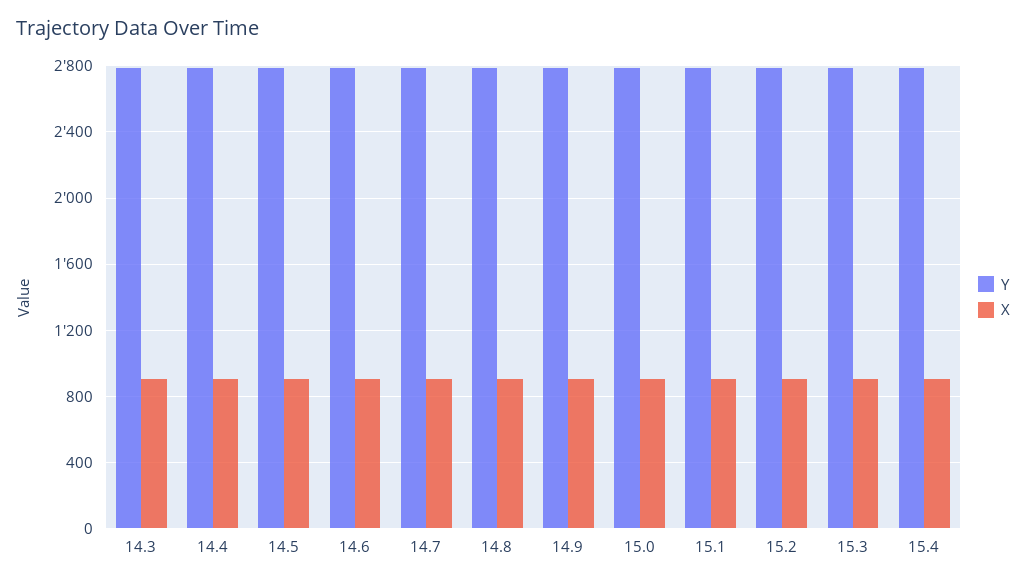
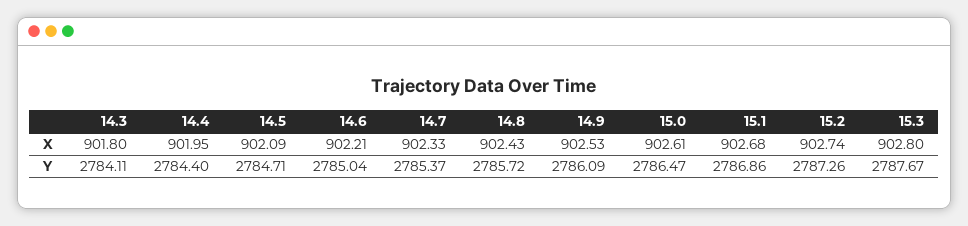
Y, 15.4: 2800 -> none
X, 15.4: 900 -> none

